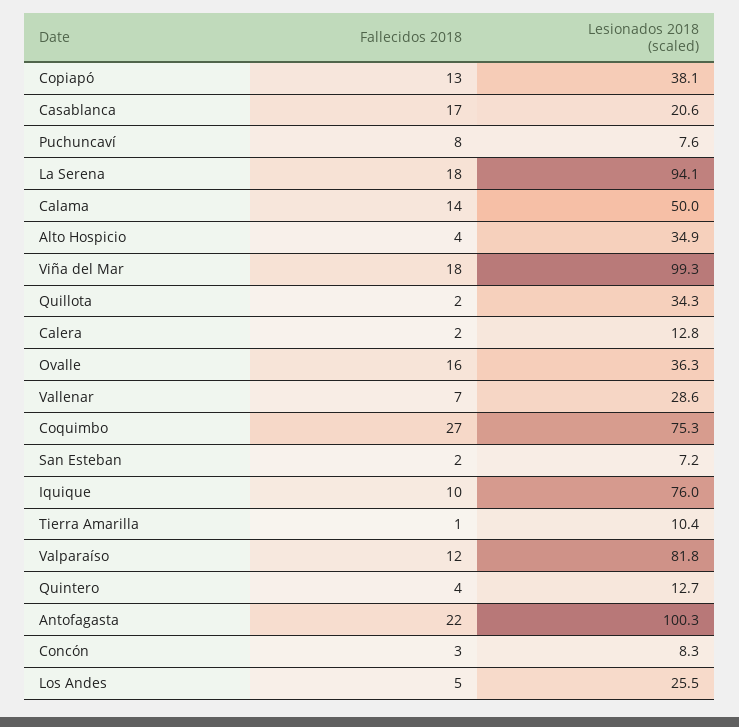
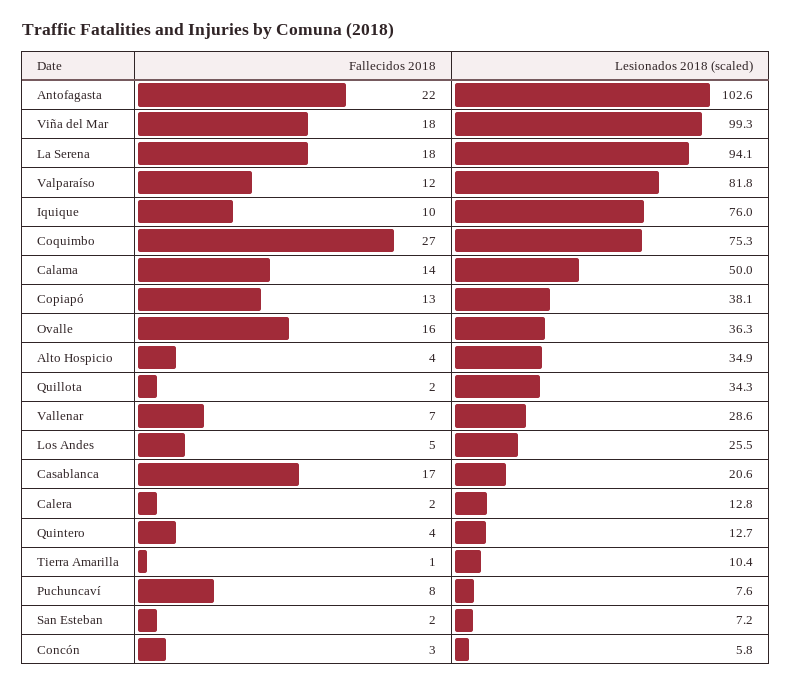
Lesionados 2018 (scaled), Antofagasta: 100.3 -> 102.6
Lesionados 2018 (scaled), Concón: 8.3 -> 5.8

